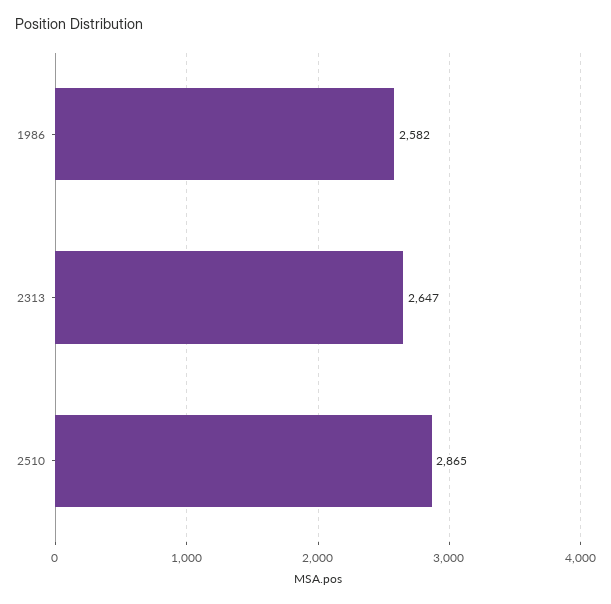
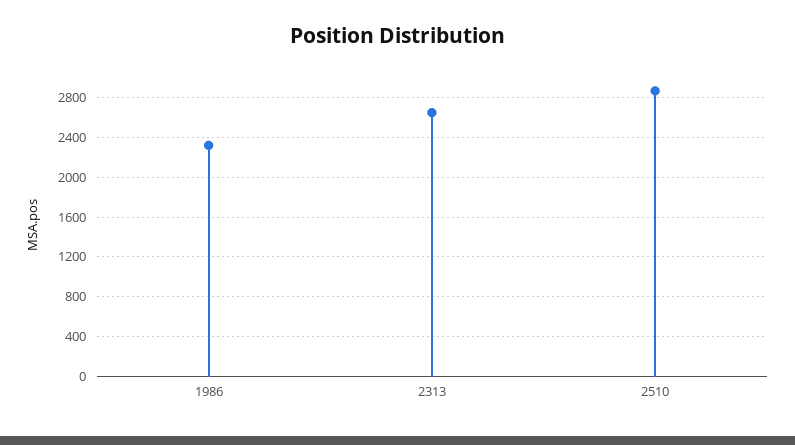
1986: 2582 -> 2300

